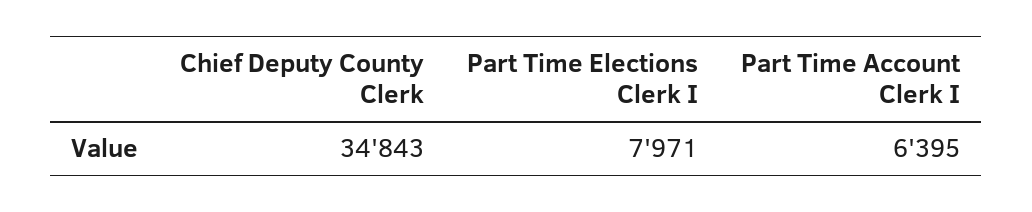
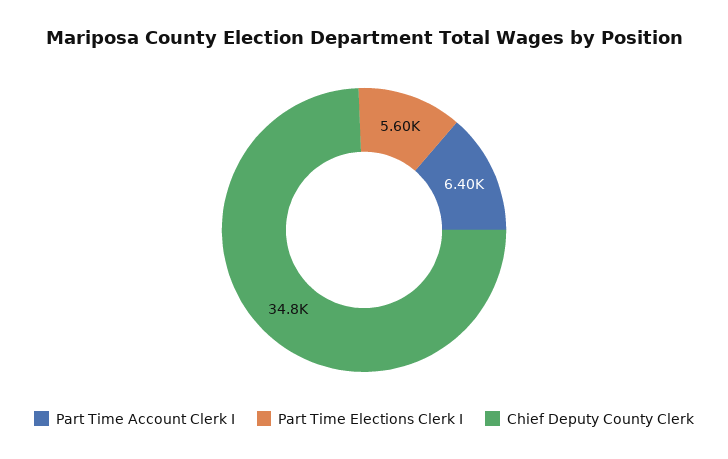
Part Time Elections Clerk I: 7971 -> 5600

